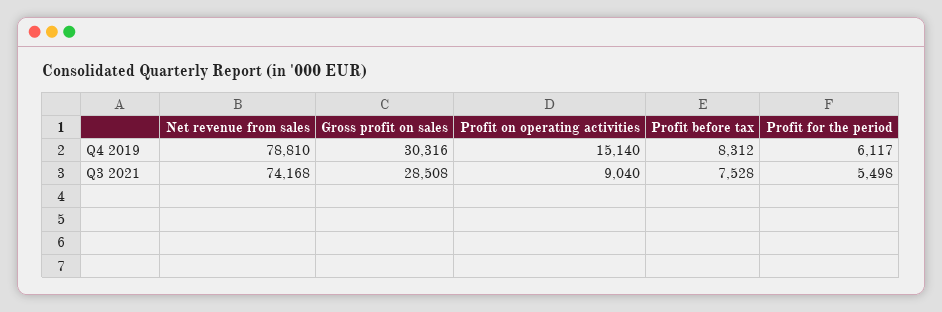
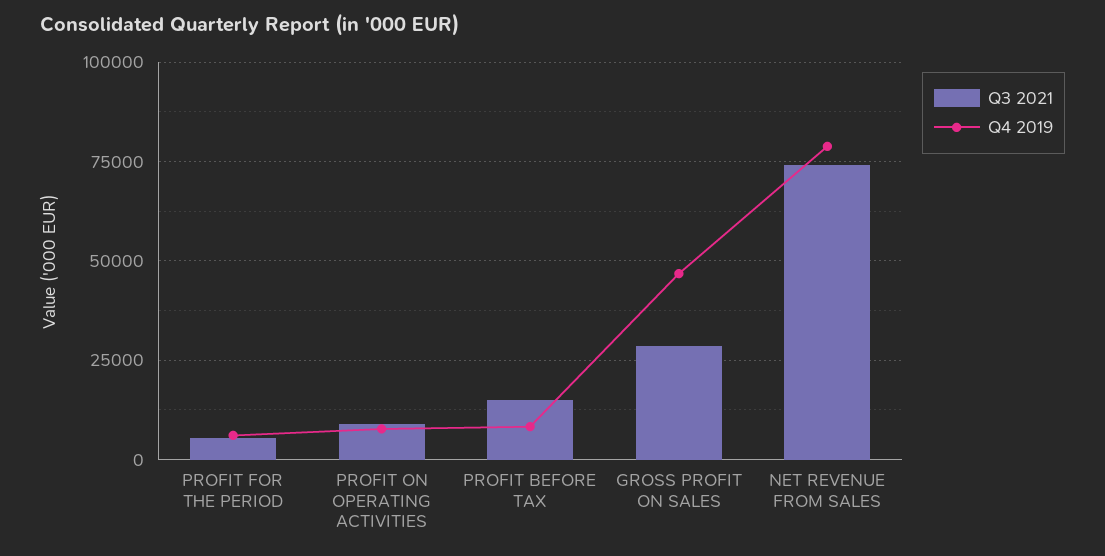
Q4 2019, Gross profit on sales: 30316 -> 47500
Q4 2019, Profit on operating activities: 15140 -> 7500
Q3 2021, Profit before tax: 7528 -> 15000

